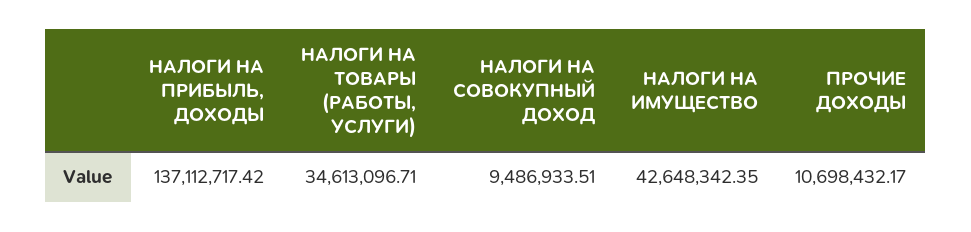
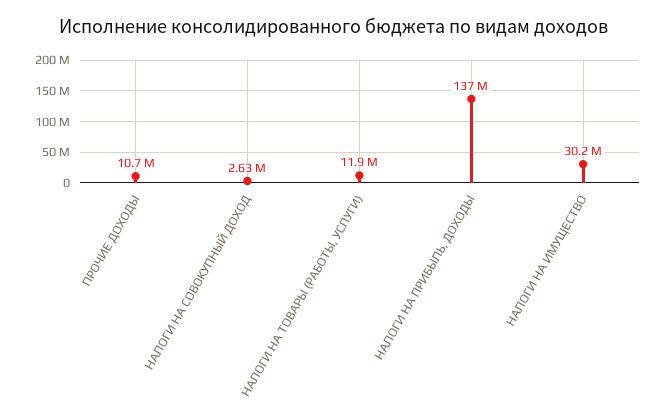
НАЛОГИ НА ТОВАРЫ (РАБОТЫ, УСЛУГИ): 34613096.71 -> 11900000
НАЛОГИ НА СОВОКУПНЫЙ ДОХОД: 9486933.51 -> 2630000
НАЛОГИ НА ИМУЩЕСТВО: 42648342.35 -> 30200000

